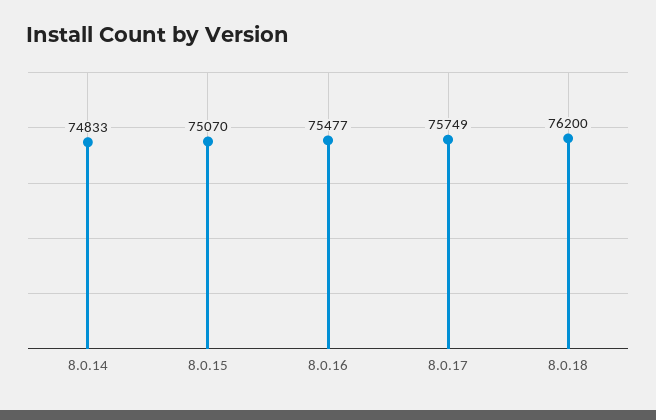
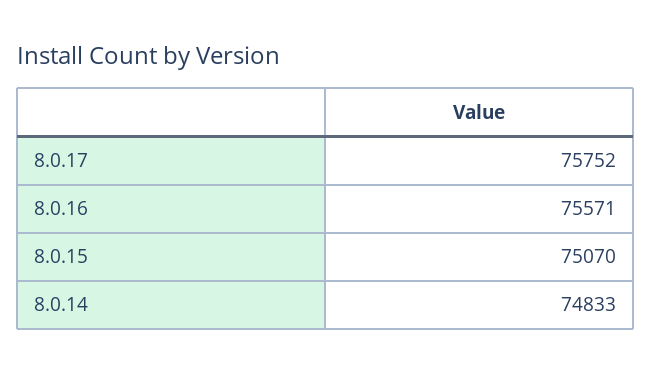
8.0.16: 75477 -> 75571
8.0.17: 75749 -> 75752
8.0.18: 76200 -> none

